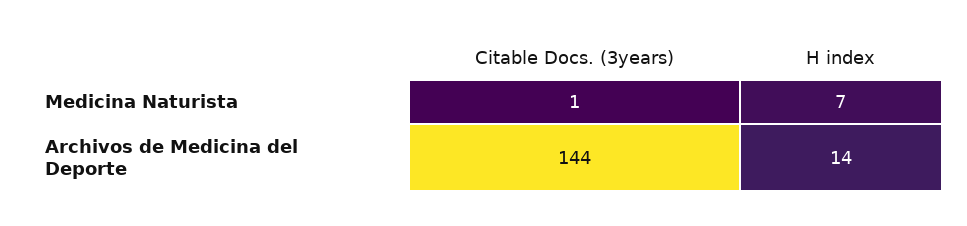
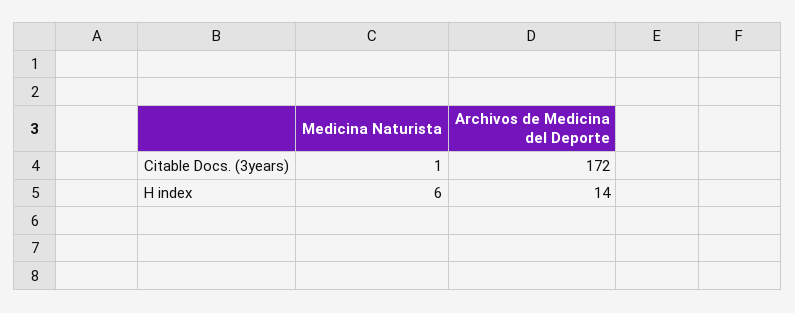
H index, Medicina Naturista: 7 -> 6
Citable Docs. (3years), Archivos de Medicina del Deporte: 144 -> 172

